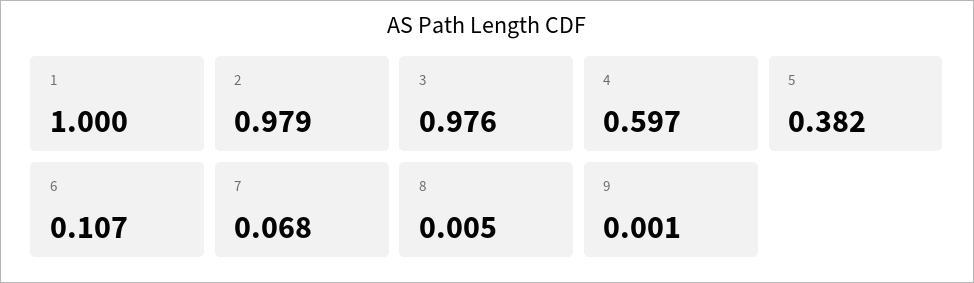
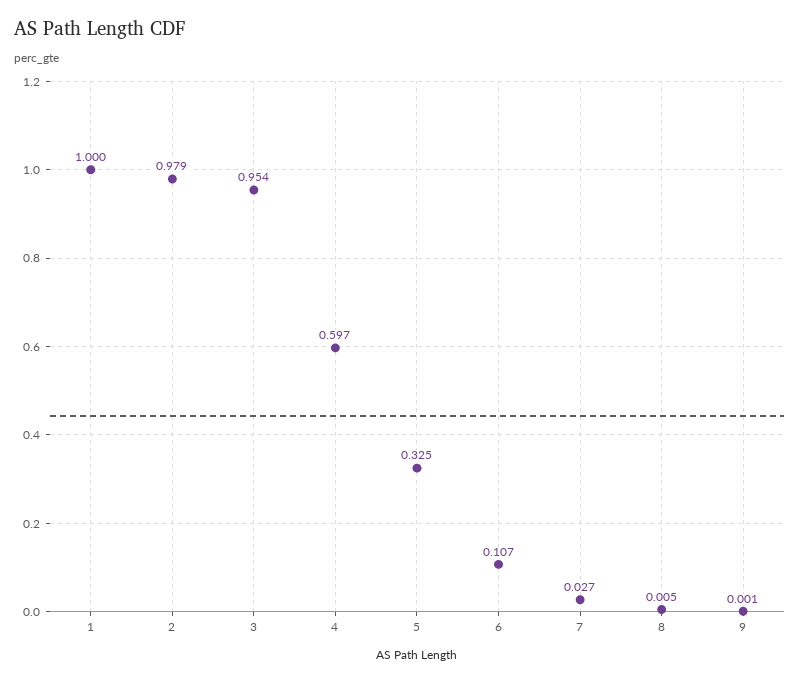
3: 0.976 -> 0.954
5: 0.382 -> 0.325
7: 0.068 -> 0.027

